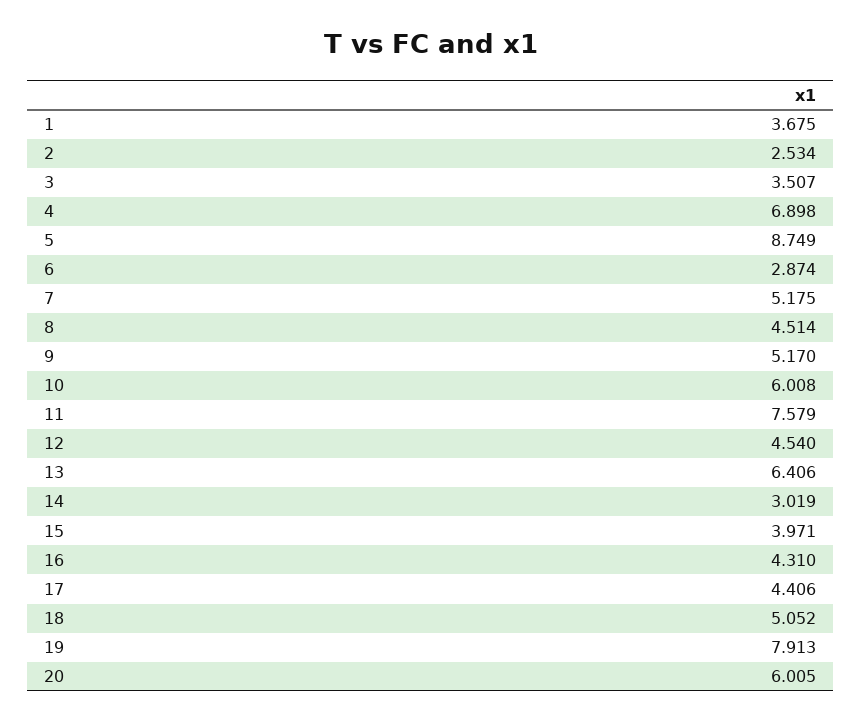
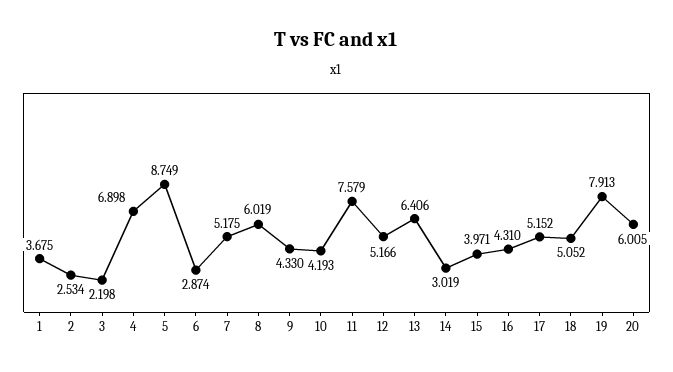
3: 3.507 -> 2.198
8: 4.514 -> 6.019
9: 5.17 -> 4.33
10: 6.008 -> 4.193
12: 4.54 -> 5.166
17: 4.406 -> 5.152

